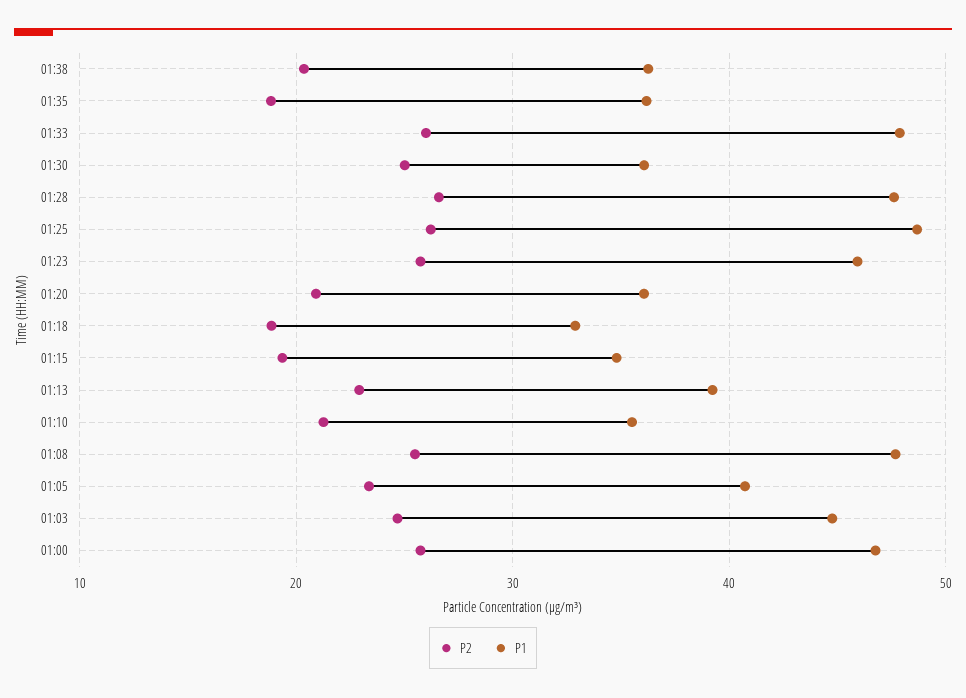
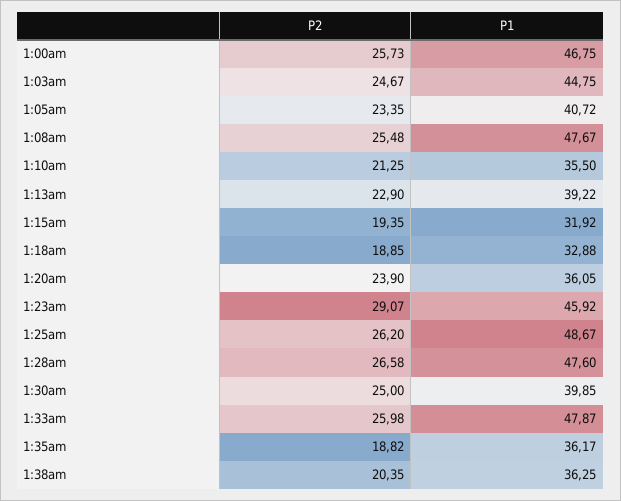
P1, 01:30: 36 -> 39.85
P2, 01:23: 26 -> 29.07
P2, 01:20: 21 -> 23.9
P1, 01:15: 35 -> 31.92

